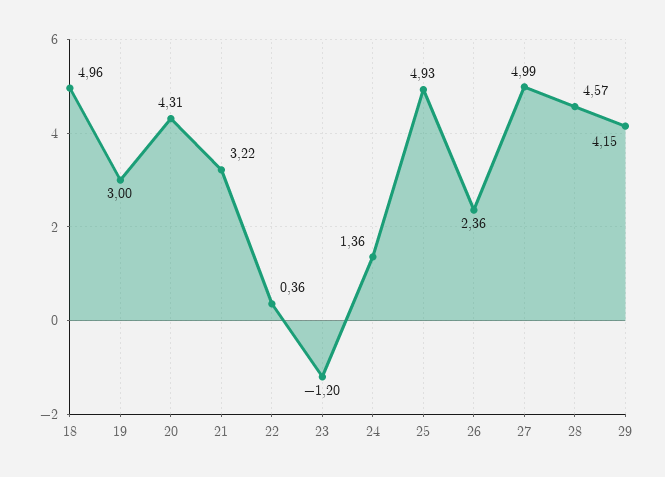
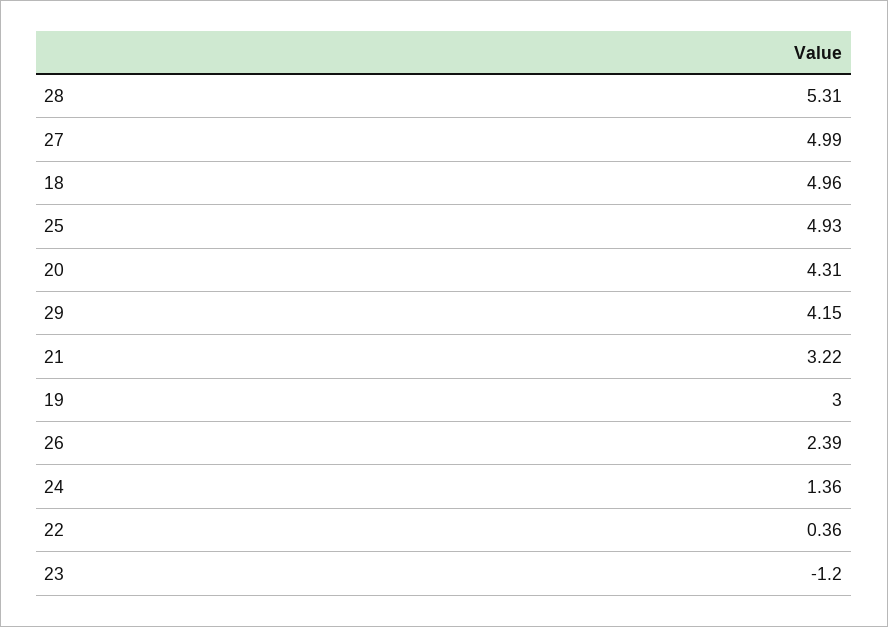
26: 2.36 -> 2.39
28: 4.57 -> 5.31

